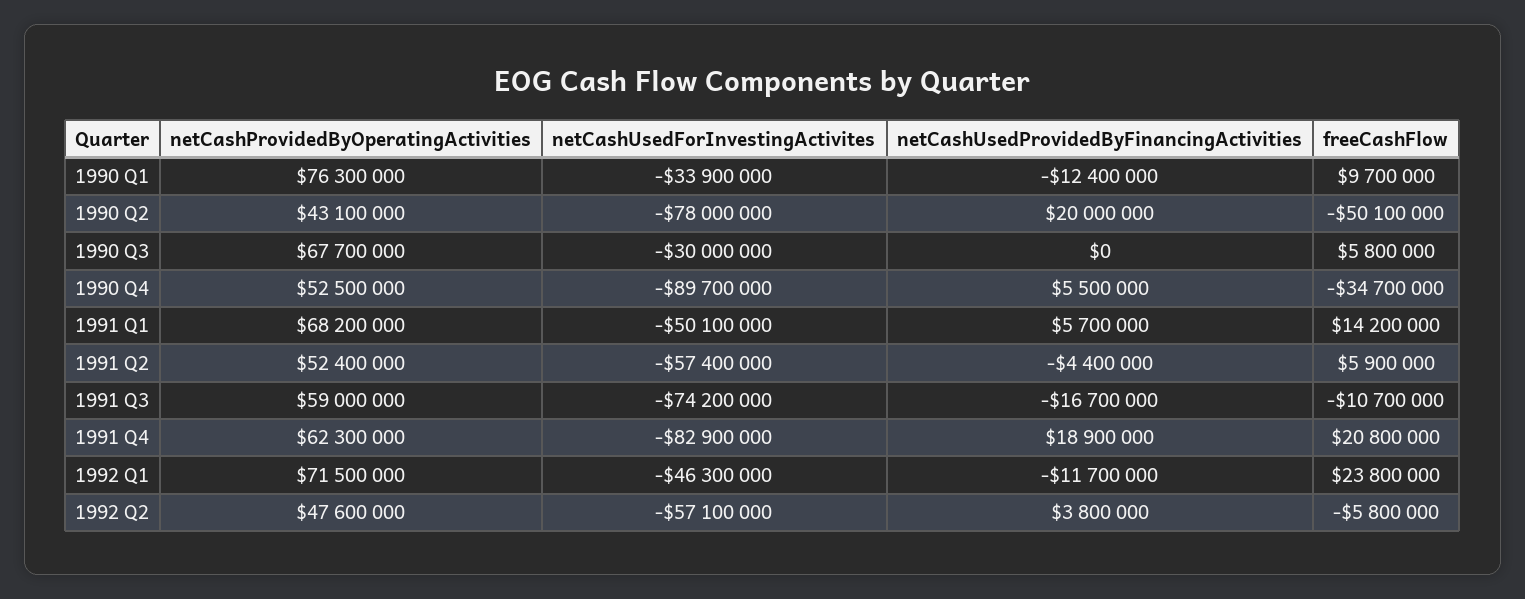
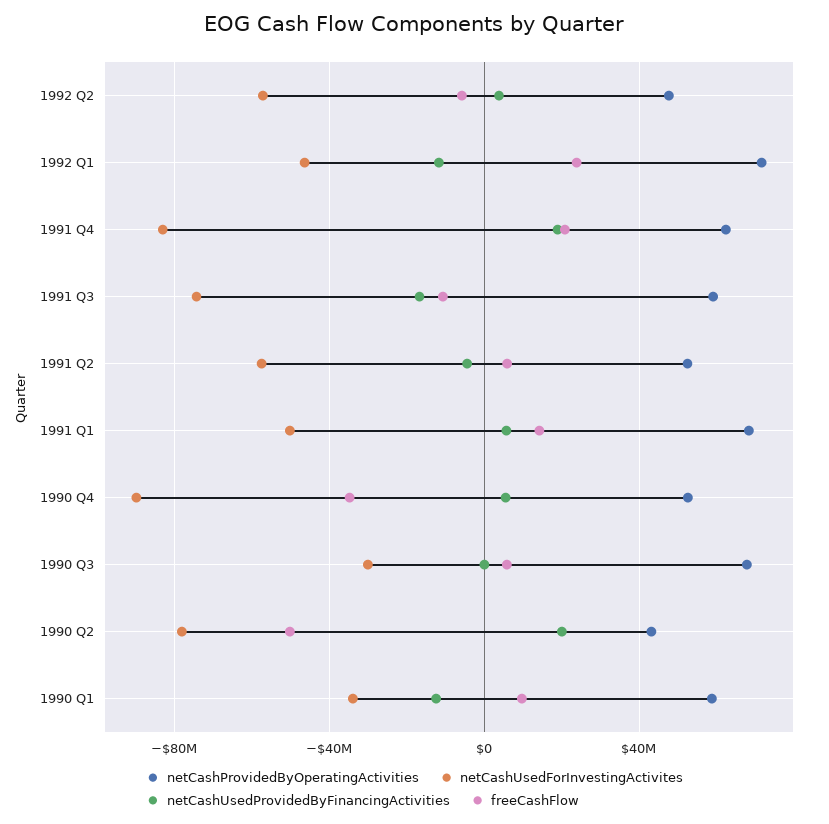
netCashProvidedByOperatingActivities, 1990 Q1: 76300000 -> 60000000

